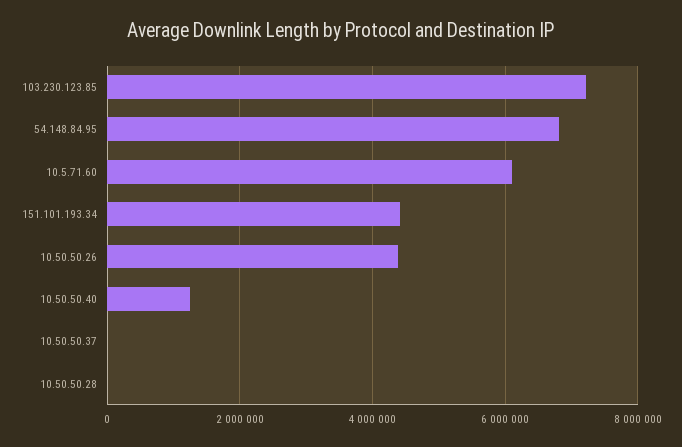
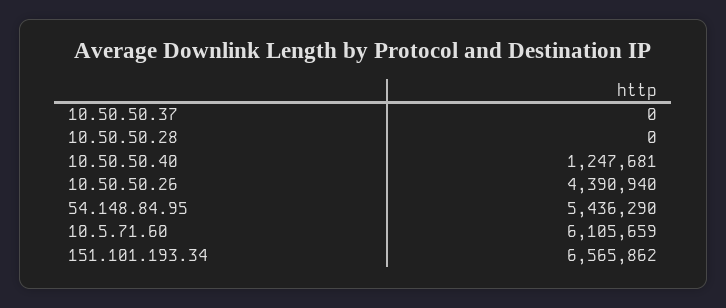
103.230.123.85: 7200000 -> none
54.148.84.95: 6800000 -> 5436290
151.101.193.34: 4400000 -> 6565862

